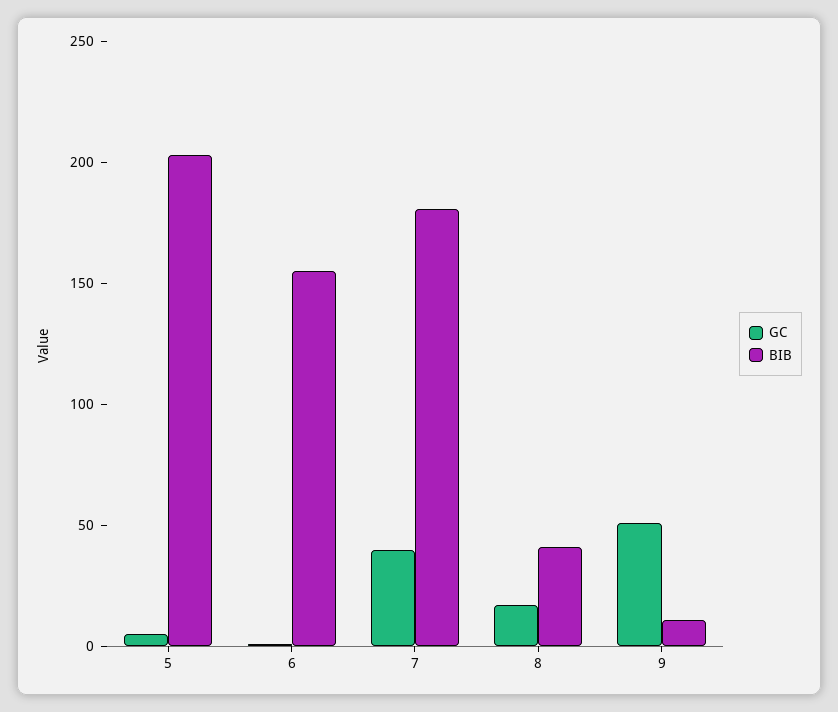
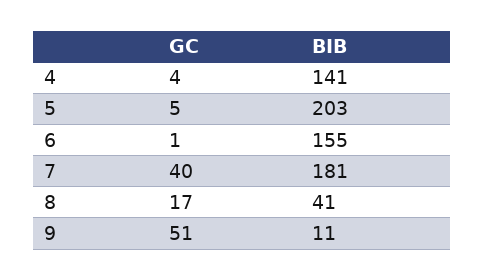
GC, 4: none -> 4
BIB, 4: none -> 141

